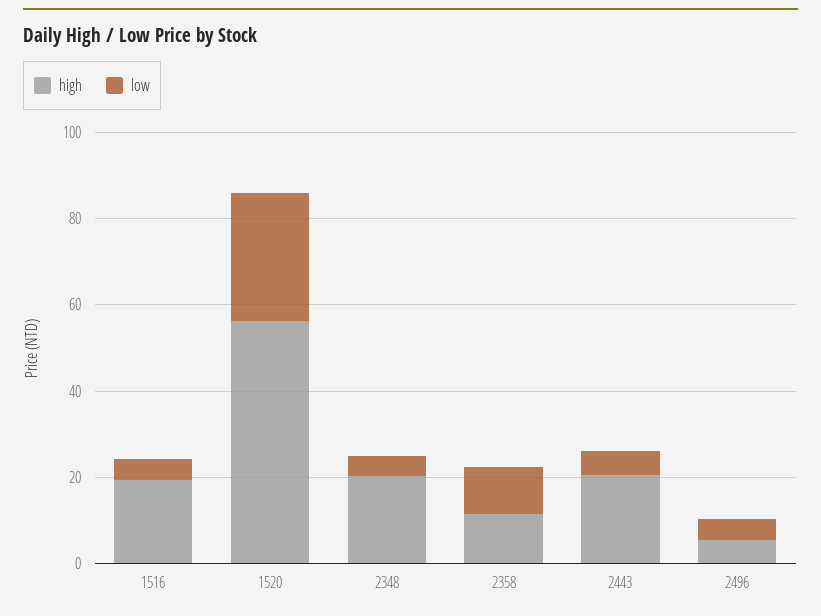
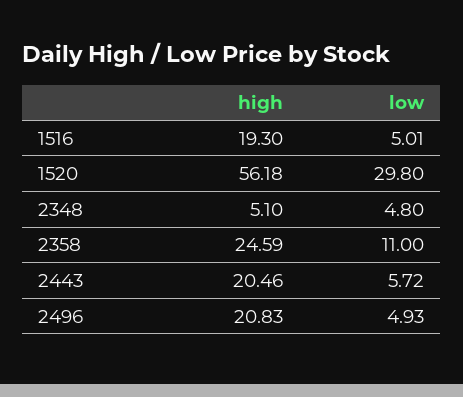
high, 2348: 20 -> 5.1
high, 2358: 10 -> 24.59
high, 2496: 5 -> 20.83

